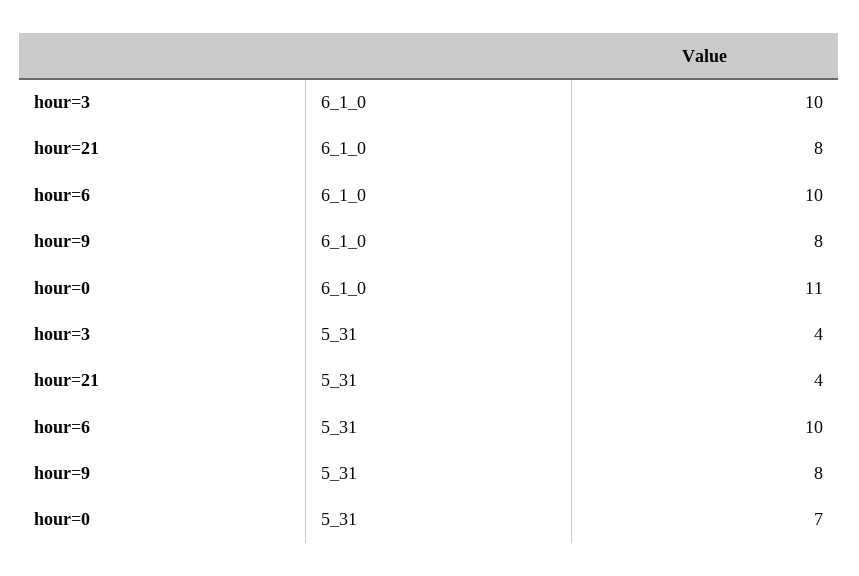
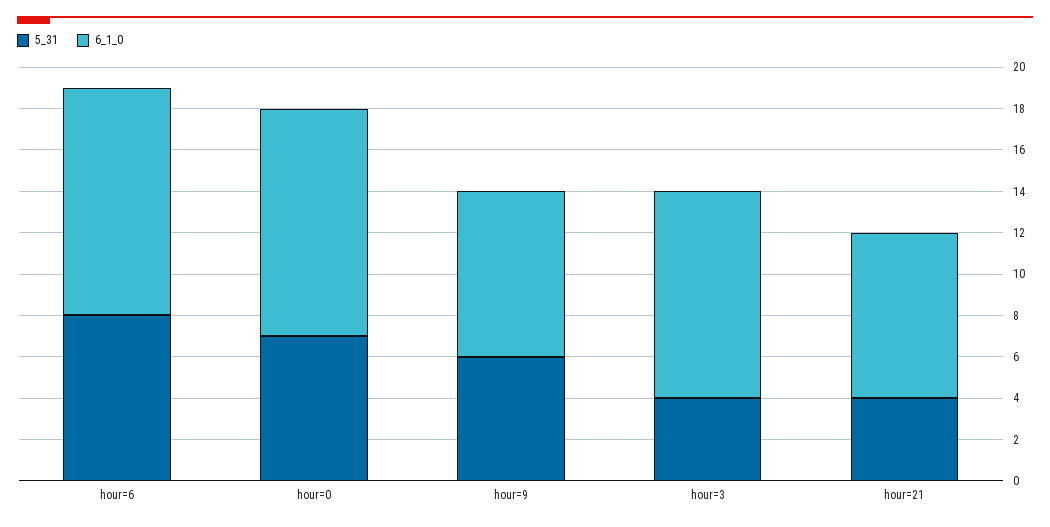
6_1_0, hour=6: 10 -> 11
5_31, hour=6: 10 -> 8
5_31, hour=9: 8 -> 6

